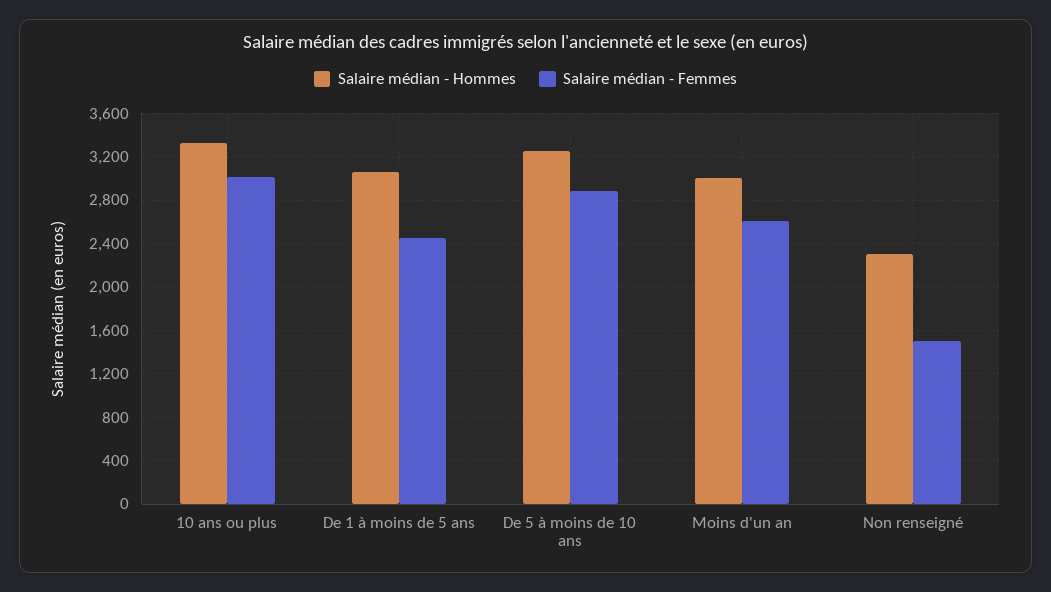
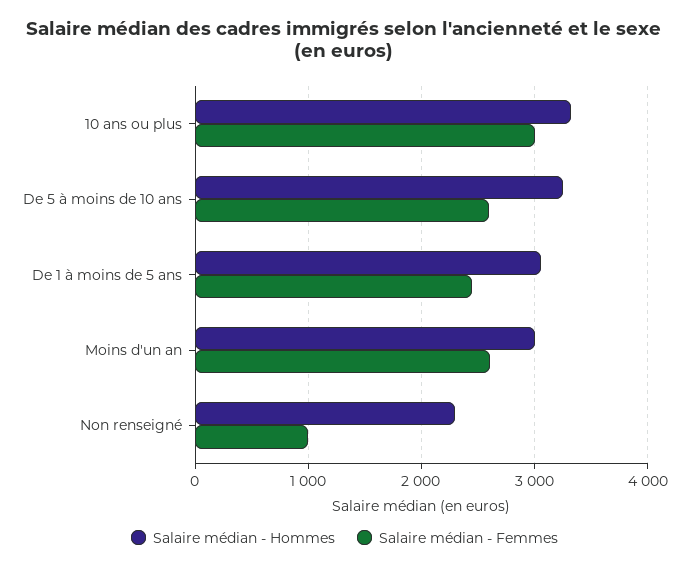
Salaire médian - Femmes, De 5 à moins de 10 ans: 2900 -> 2600
Salaire médian - Femmes, Non renseigné: 1500 -> 1000

